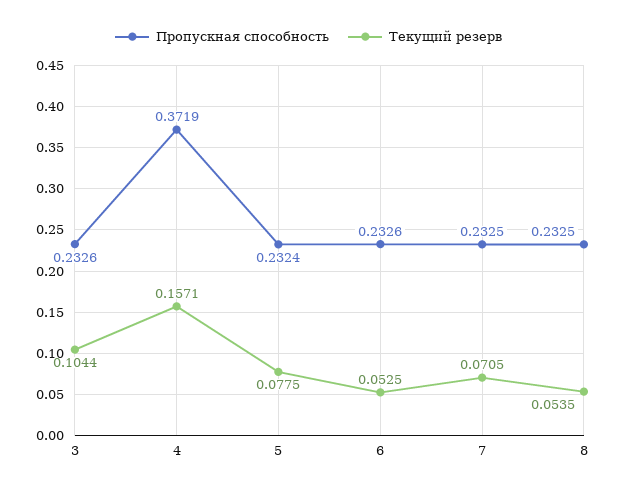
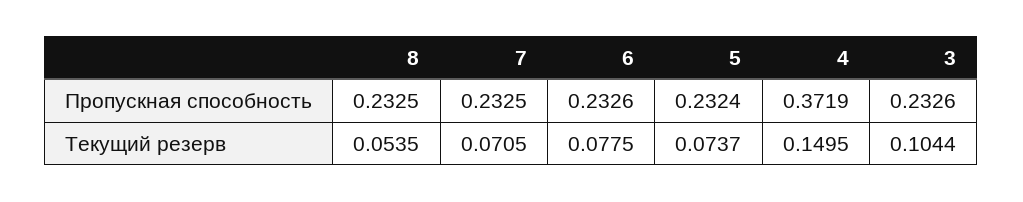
Текущий резерв, 4: 0.1571 -> 0.1495
Текущий резерв, 5: 0.0775 -> 0.0737
Текущий резерв, 6: 0.0525 -> 0.0775

